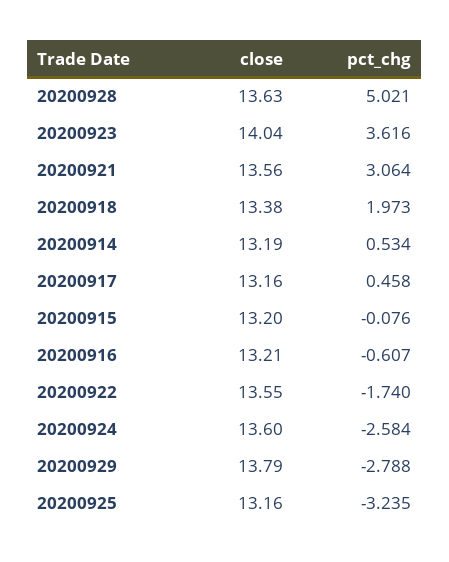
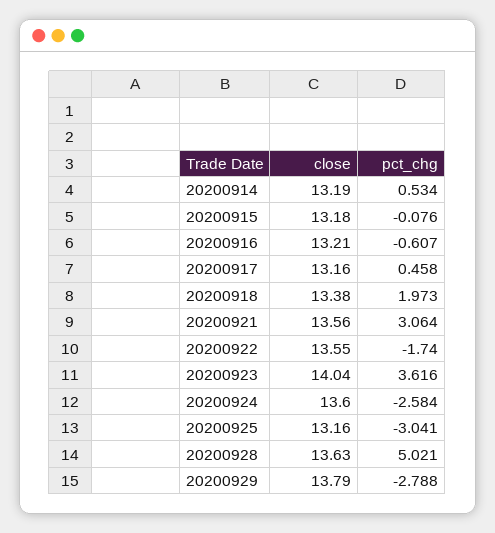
close, 20200915: 13.2 -> 13.18
pct_chg, 20200925: -3.235 -> -3.041

